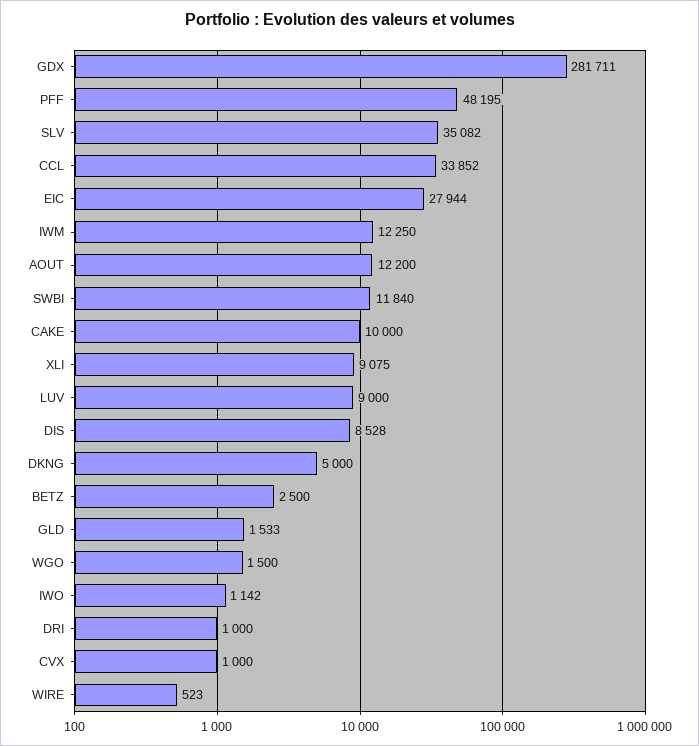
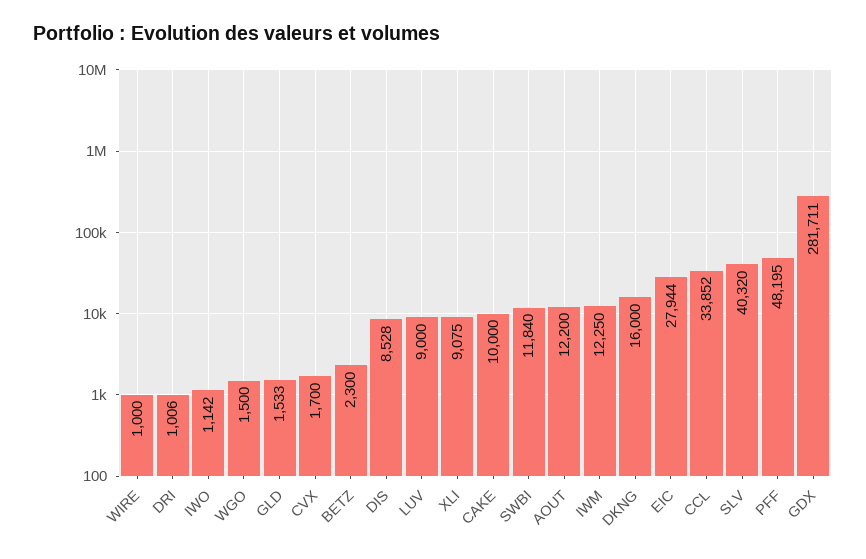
SLV: 35082 -> 40320
DKNG: 5000 -> 16000
BETZ: 2500 -> 2300
DRI: 1000 -> 1006
CVX: 1000 -> 1700
WIRE: 523 -> 1000

